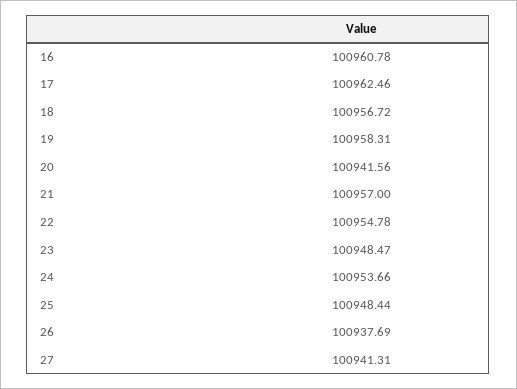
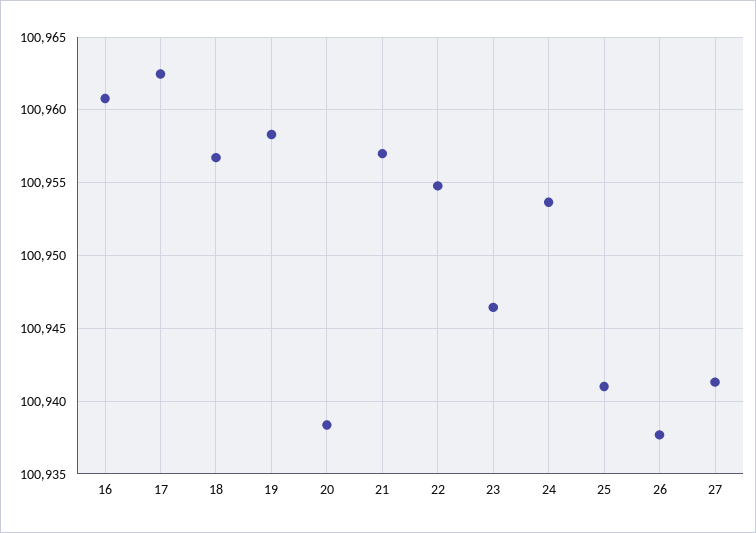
20: 100941.56 -> 100938.5
23: 100948.47 -> 100946.5
25: 100948.44 -> 100941

